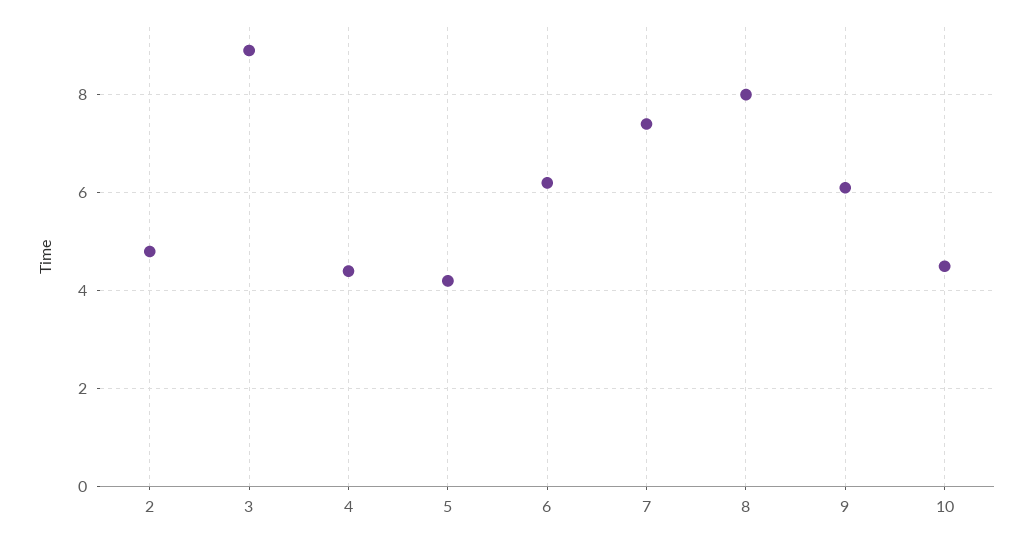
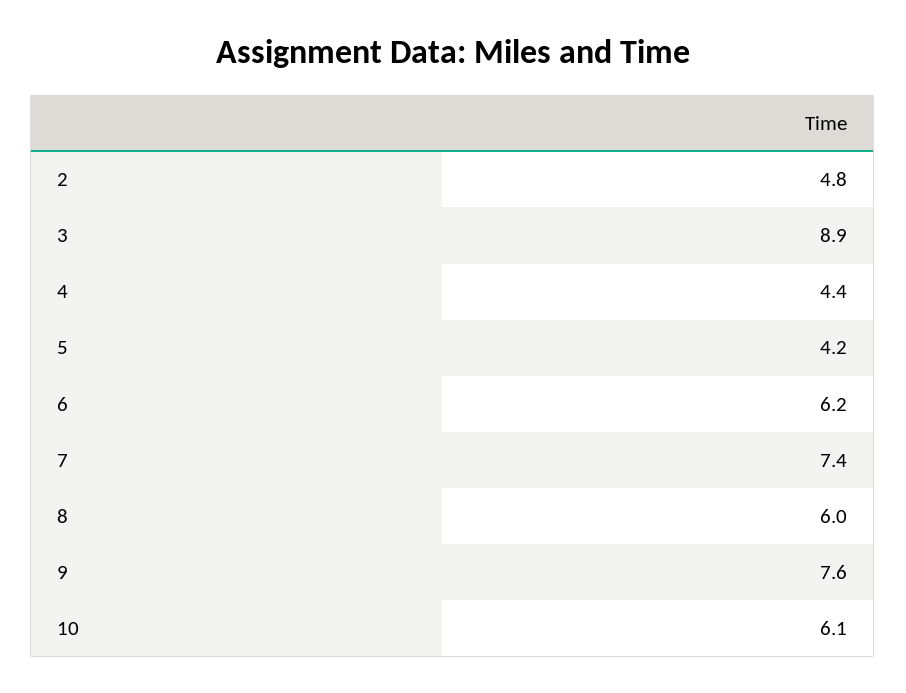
8: 8 -> 6
9: 6 -> 7.6
10: 4.5 -> 6.1

